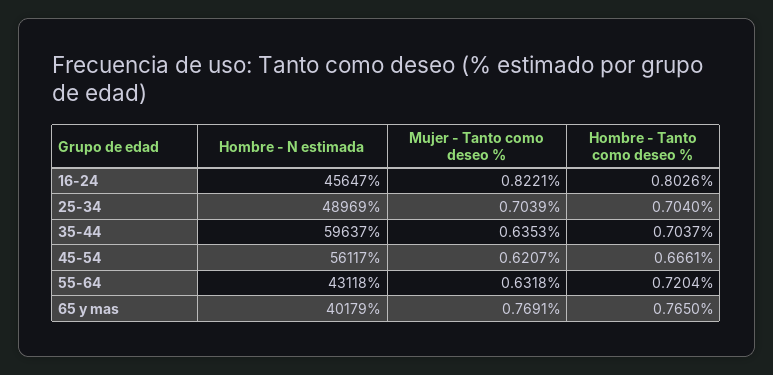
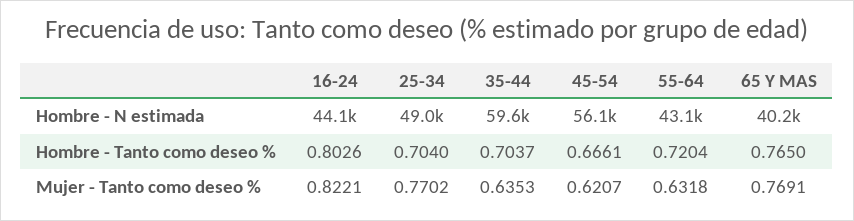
Hombre - N estimada, 16-24: 45647 -> 44100
Mujer - Tanto como deseo %, 25-34: 0.7039 -> 0.7702

